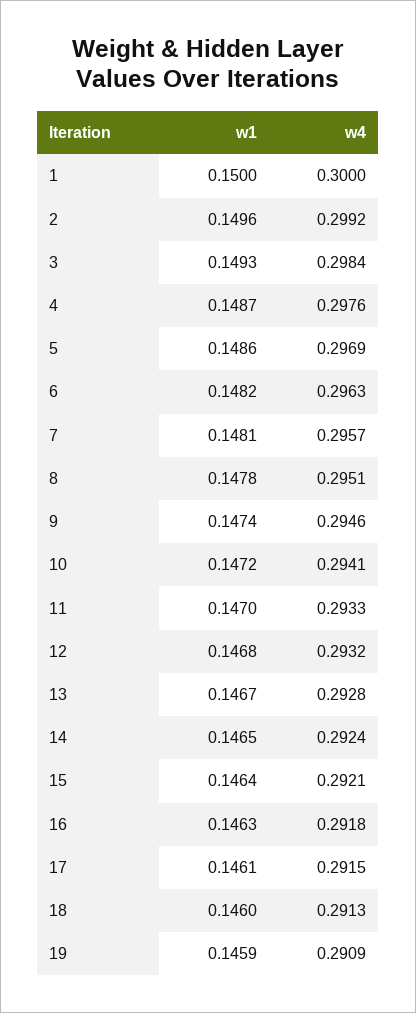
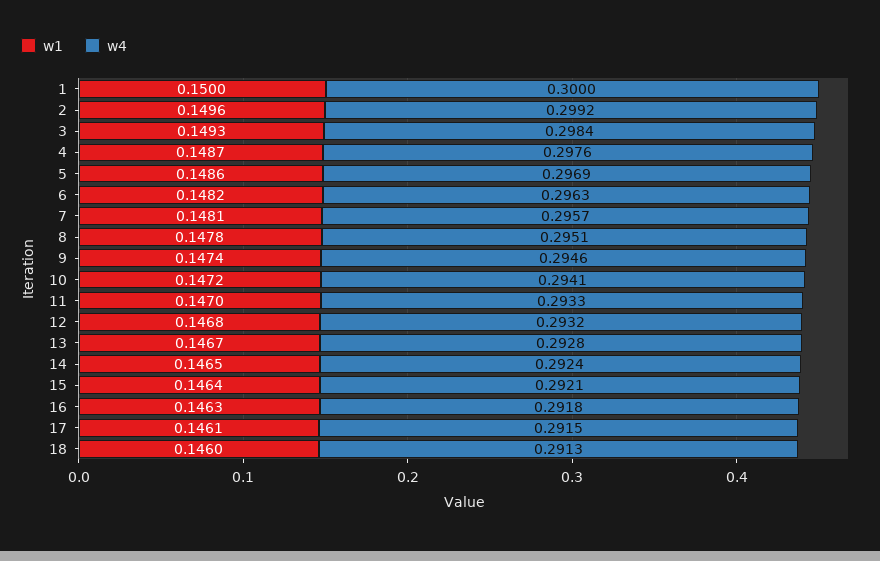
w1, 19: 0.1459 -> none
w4, 19: 0.2909 -> none

